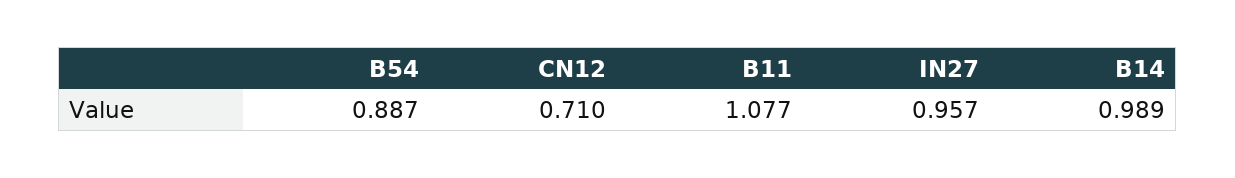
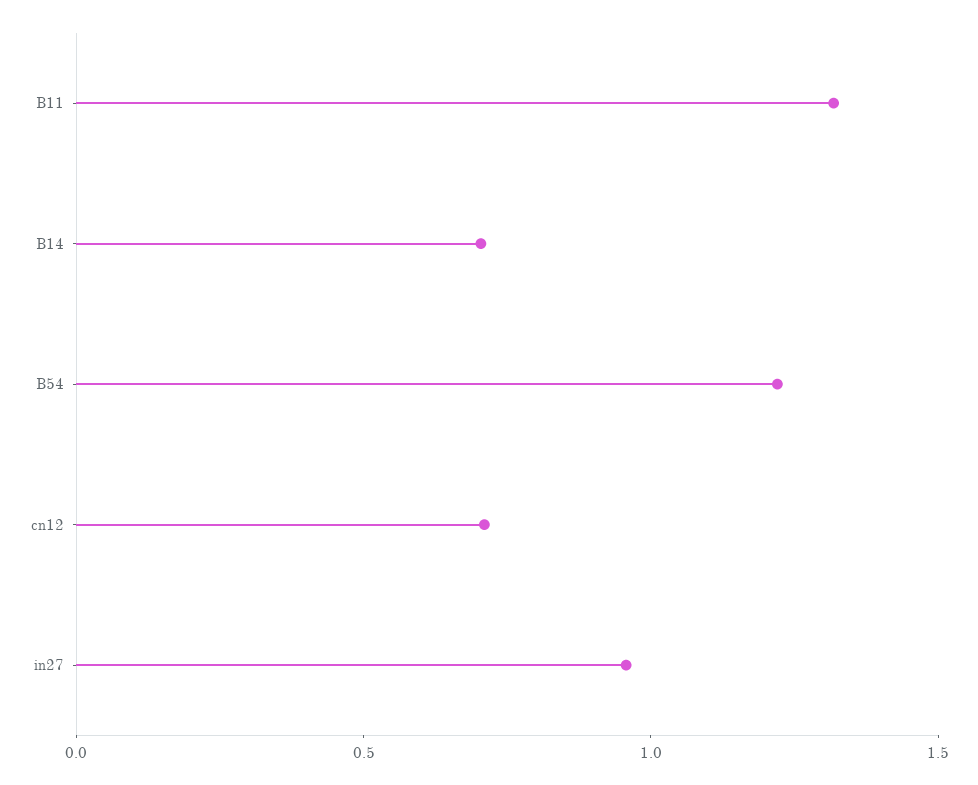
B54: 0.887 -> 1.2
B11: 1.077 -> 1.3
B14: 0.989 -> 0.7

